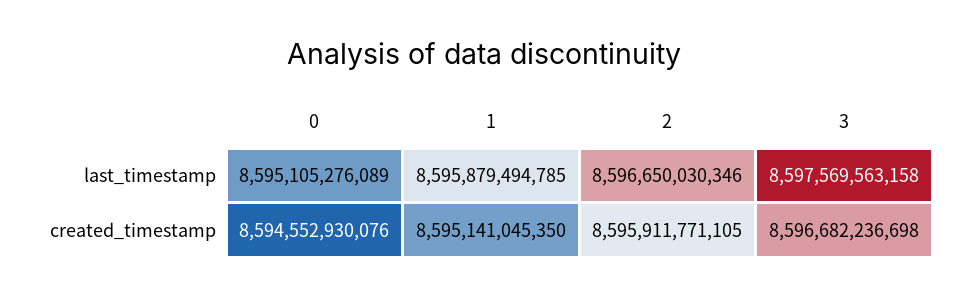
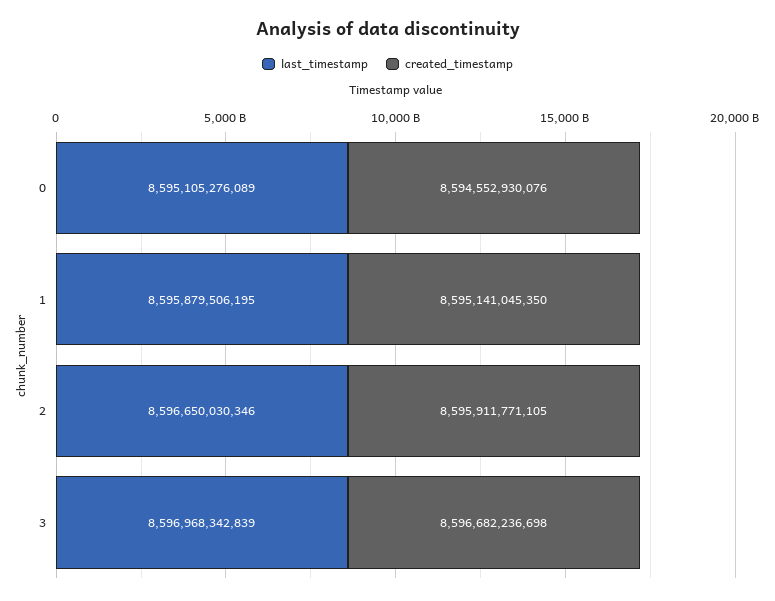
last_timestamp, 1: 8595879494785 -> 8595879506195
last_timestamp, 3: 8597569563158 -> 8596968342839

